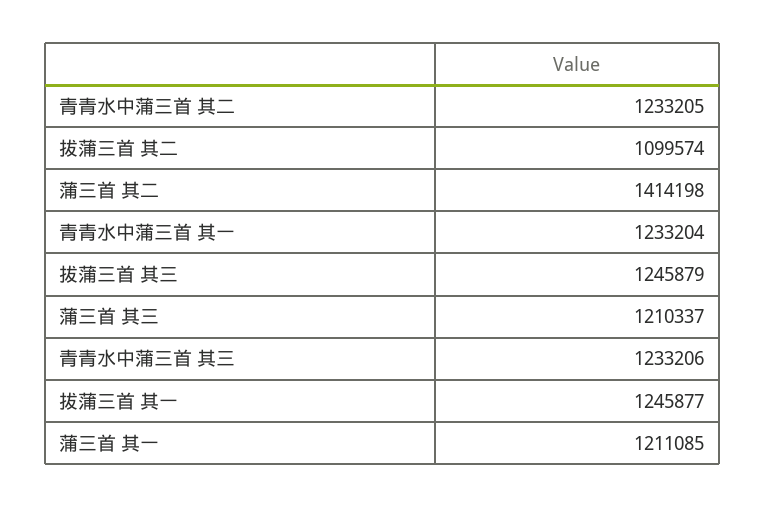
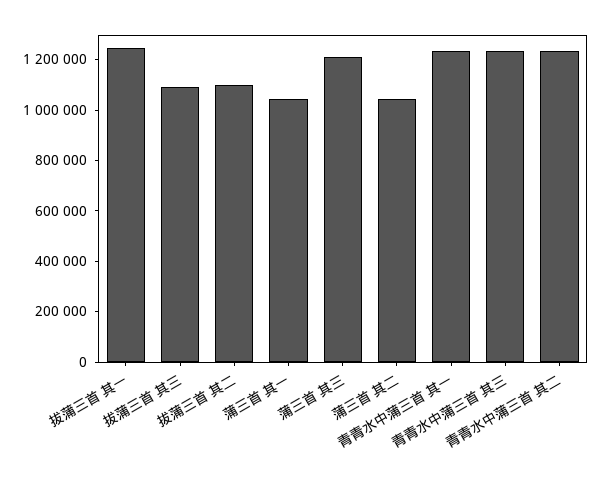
蒲三首 其二: 1414198 -> 1050000
拔蒲三首 其三: 1245879 -> 1100000
蒲三首 其一: 1211085 -> 1050000

